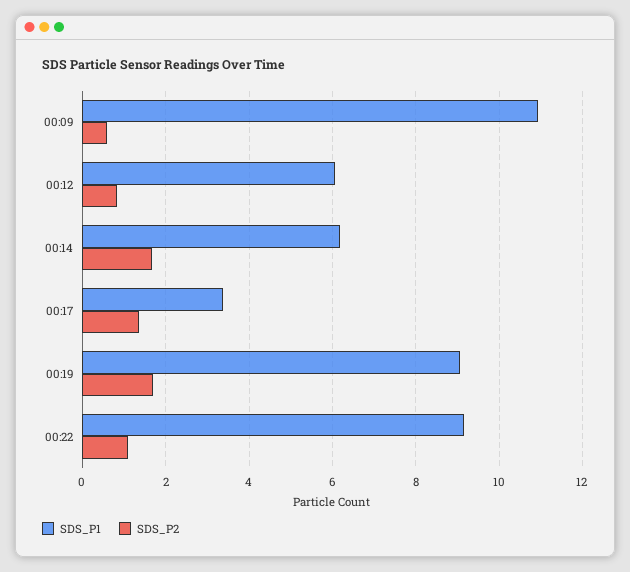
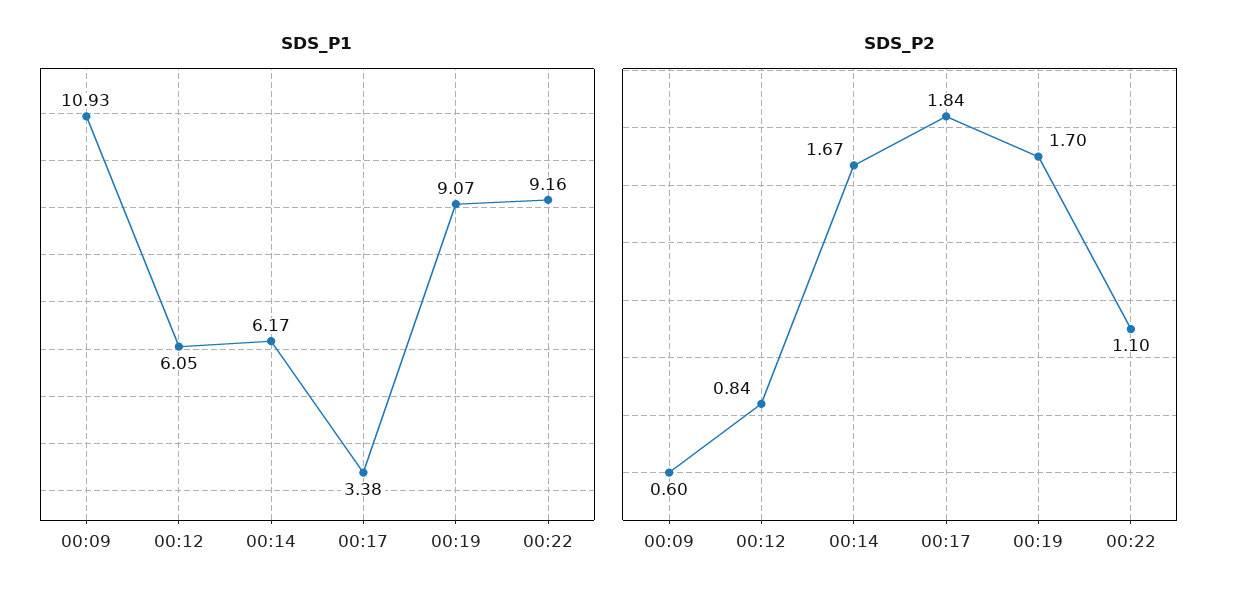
SDS_P2, 00:17: 1.4 -> 1.84

